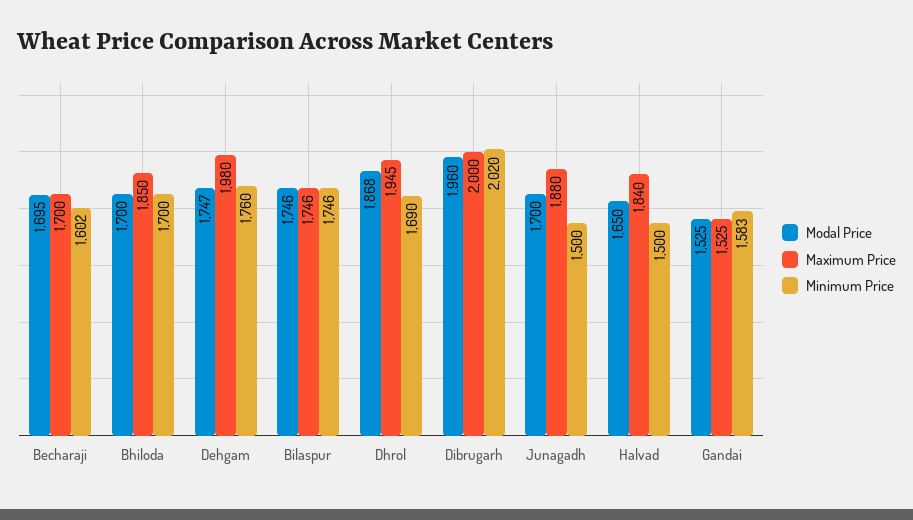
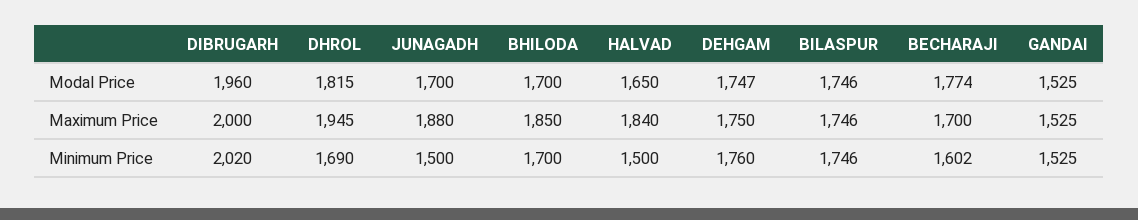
Modal Price, Becharaji: 1695 -> 1774
Maximum Price, Dehgam: 1980 -> 1750
Modal Price, Dhrol: 1868 -> 1815
Minimum Price, Gandai: 1583 -> 1525

